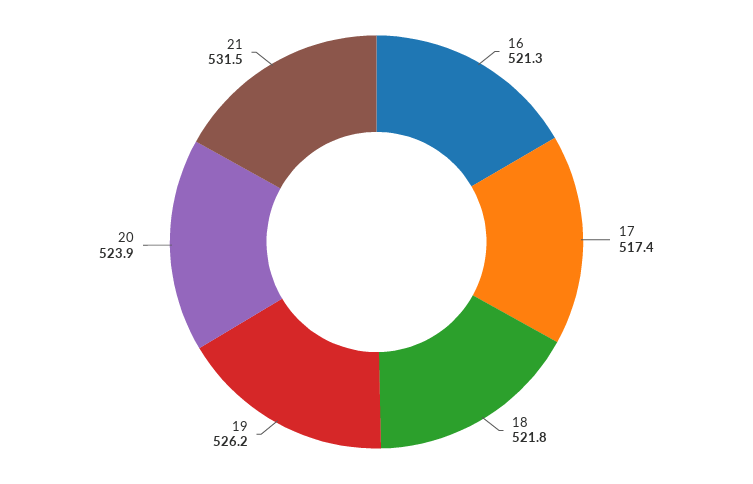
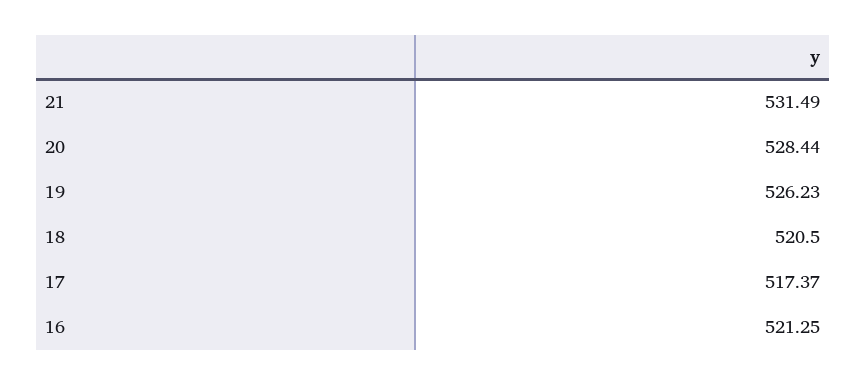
18: 521.8 -> 520.5
20: 523.9 -> 528.44

